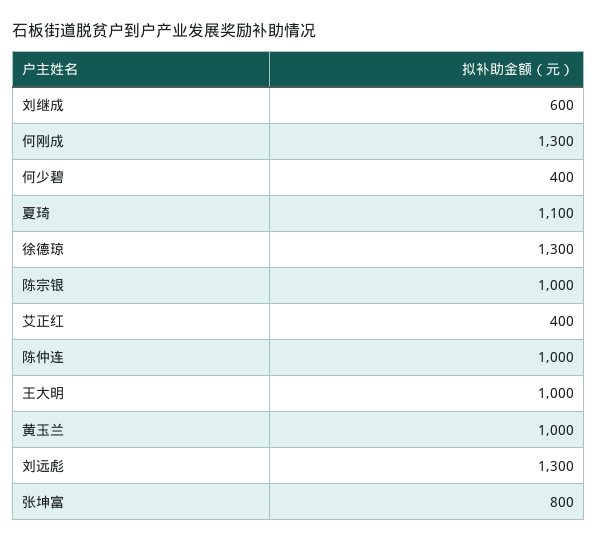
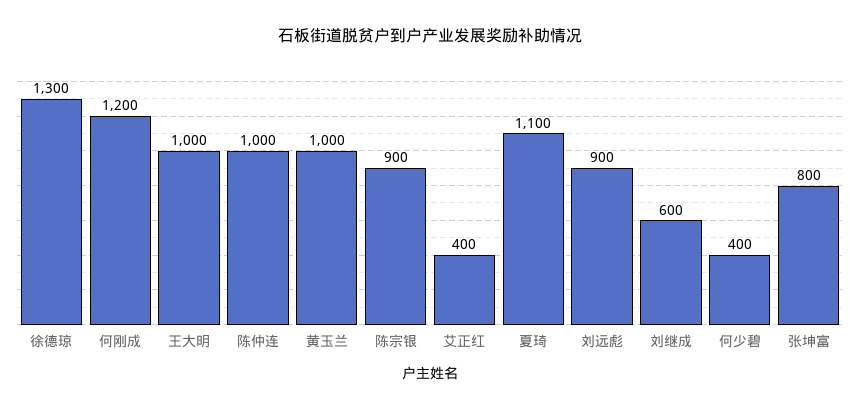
何刚成: 1300 -> 1200
陈宗银: 1000 -> 900
刘远彪: 1300 -> 900

